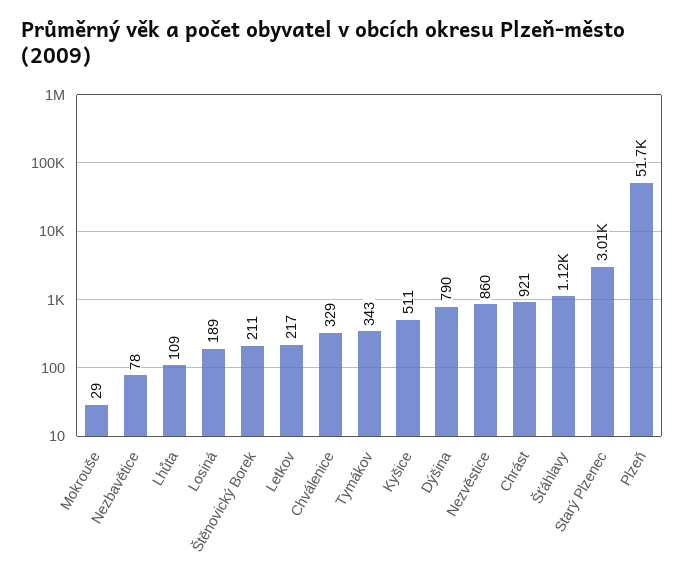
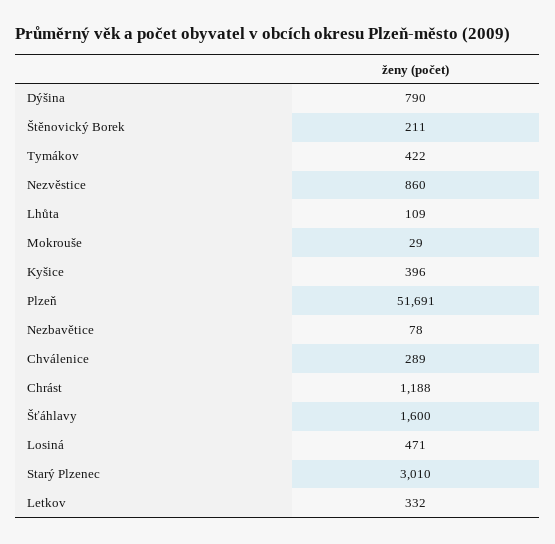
Losiná: 189 -> 471
Letkov: 217 -> 332
Chválenice: 329 -> 289
Tymákov: 343 -> 422
Kyšice: 511 -> 396
Chrást: 921 -> 1188
Šťáhlavy: 1120 -> 1600

